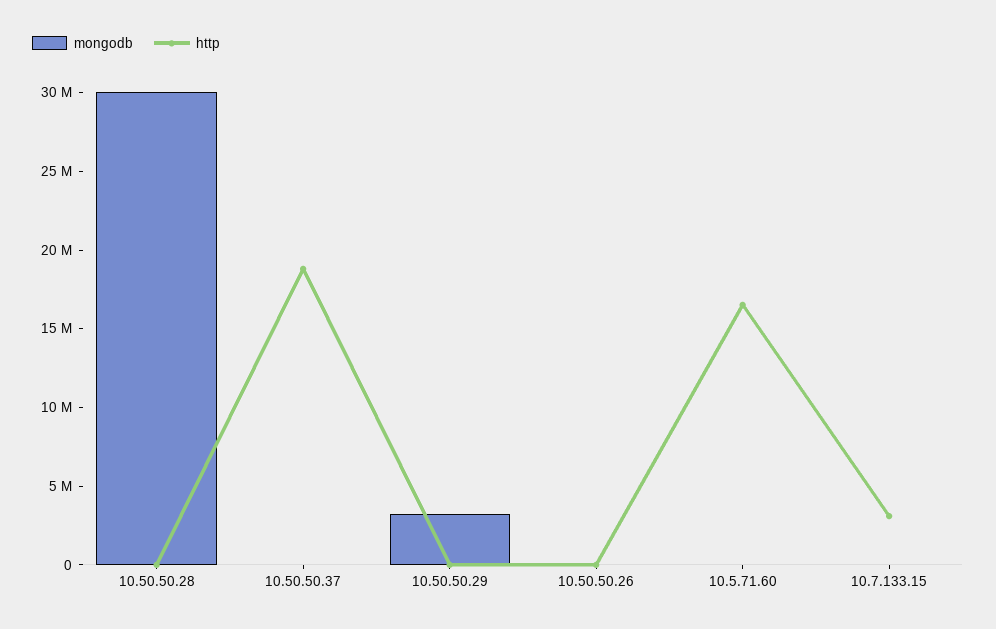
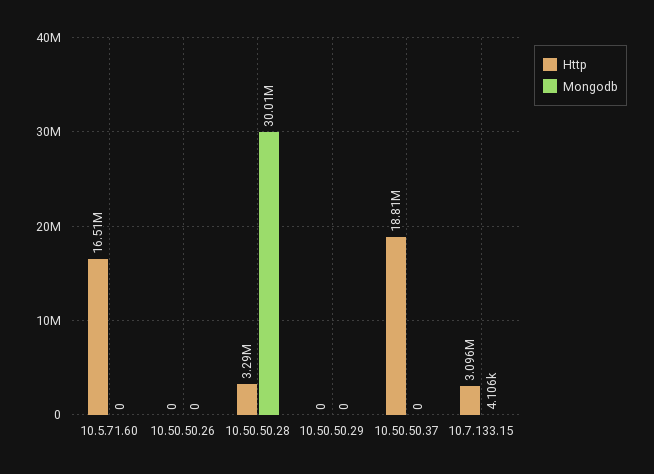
http, 10.50.50.28: 0 -> 3290000
mongodb, 10.50.50.29: 3000000 -> 0

